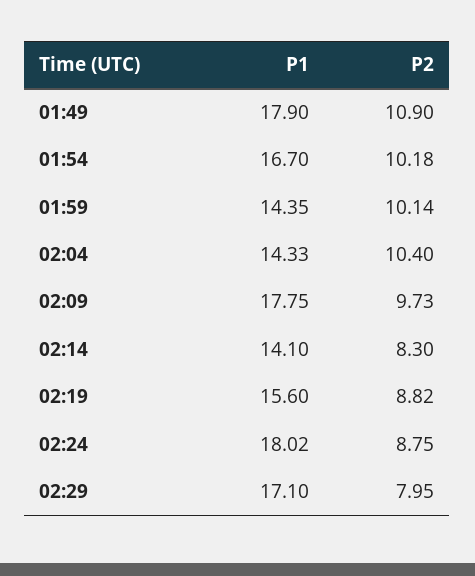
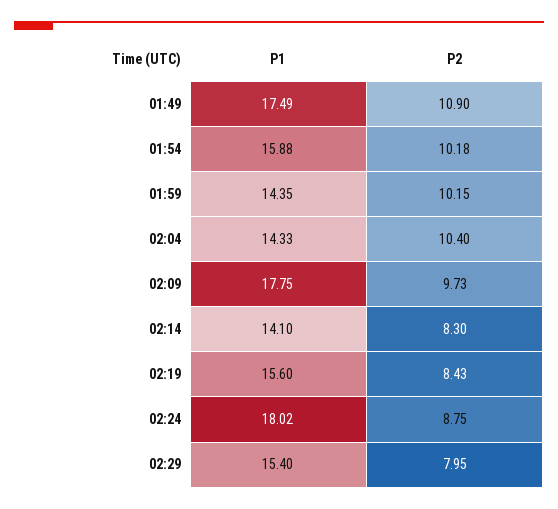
P1, 01:49: 17.9 -> 17.49
P1, 01:54: 16.7 -> 15.88
P2, 01:59: 10.14 -> 10.15
P2, 02:19: 8.82 -> 8.43
P1, 02:29: 17.1 -> 15.4

